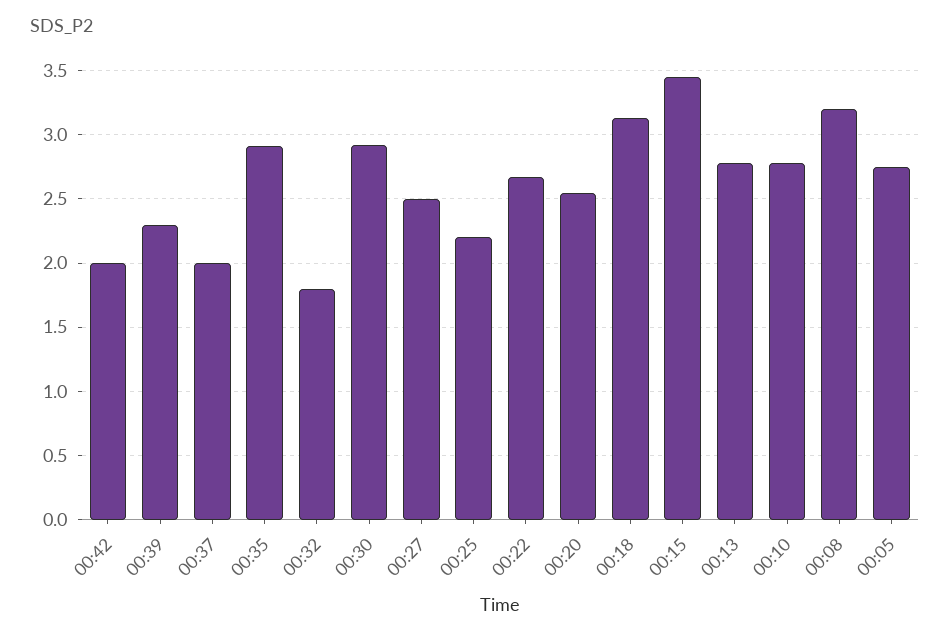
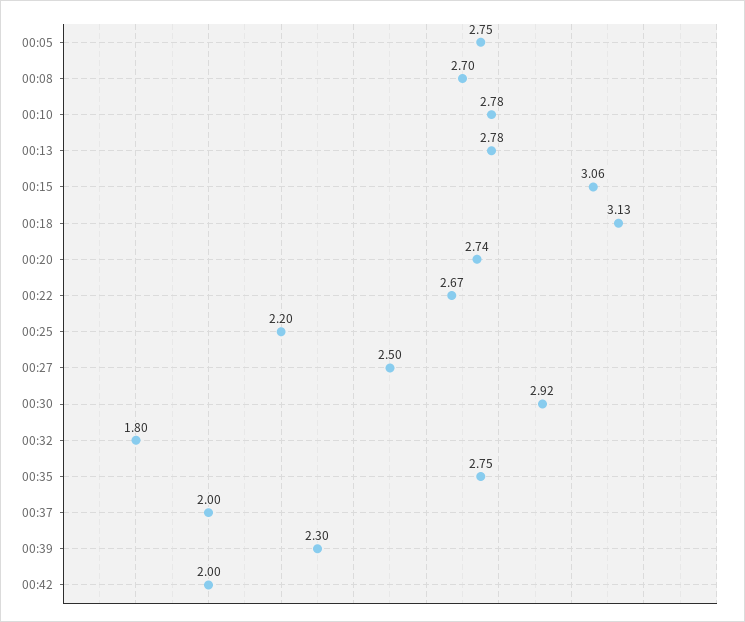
00:35: 2.9 -> 2.75
00:20: 2.55 -> 2.74
00:15: 3.45 -> 3.06
00:08: 3.2 -> 2.7

